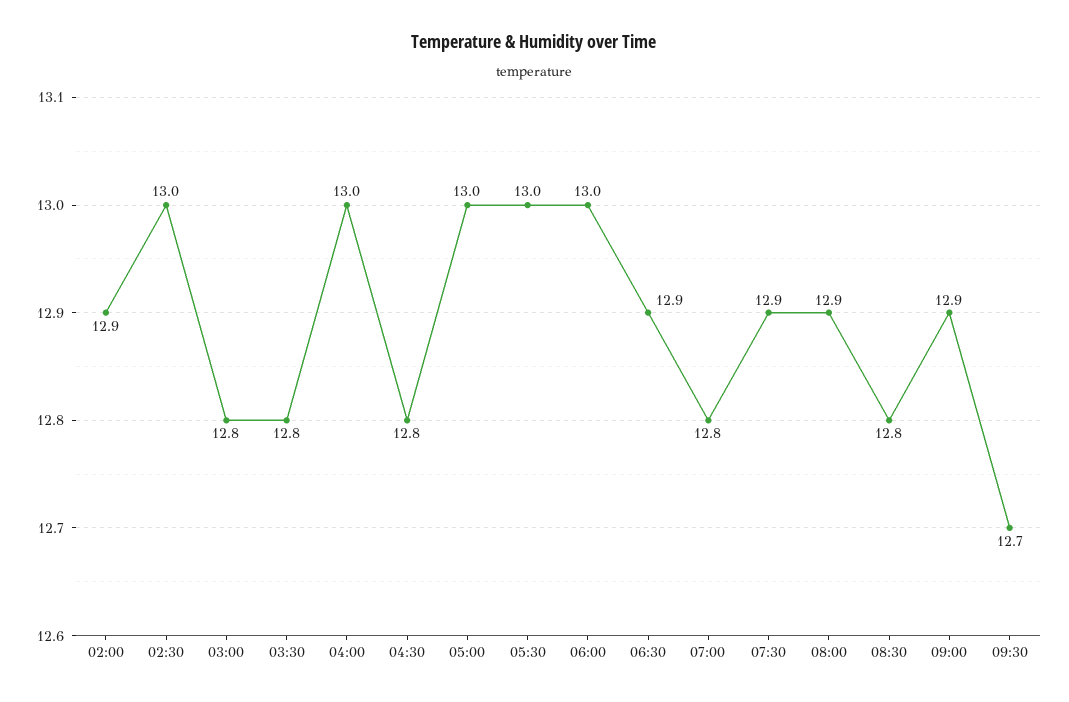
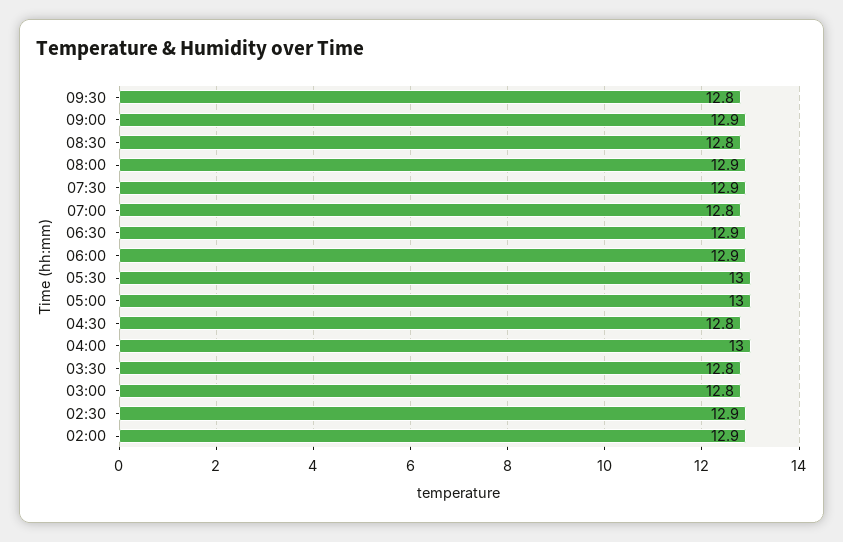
02:30: 13 -> 12.9
06:00: 13 -> 12.9
09:30: 12.7 -> 12.8

